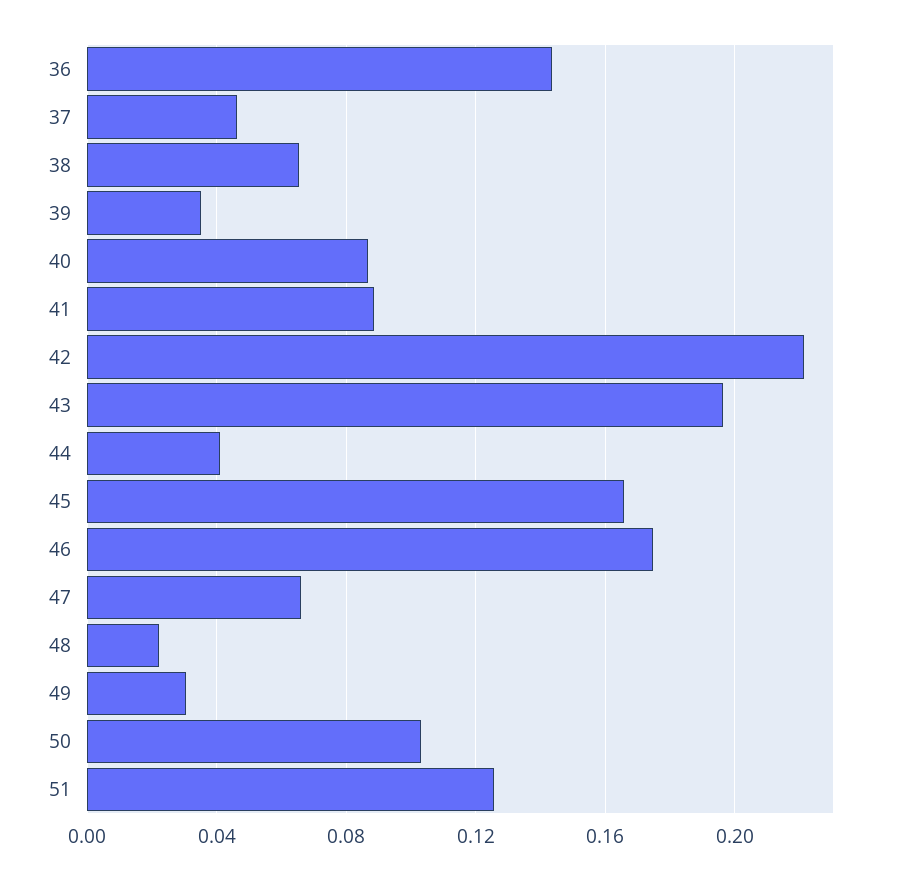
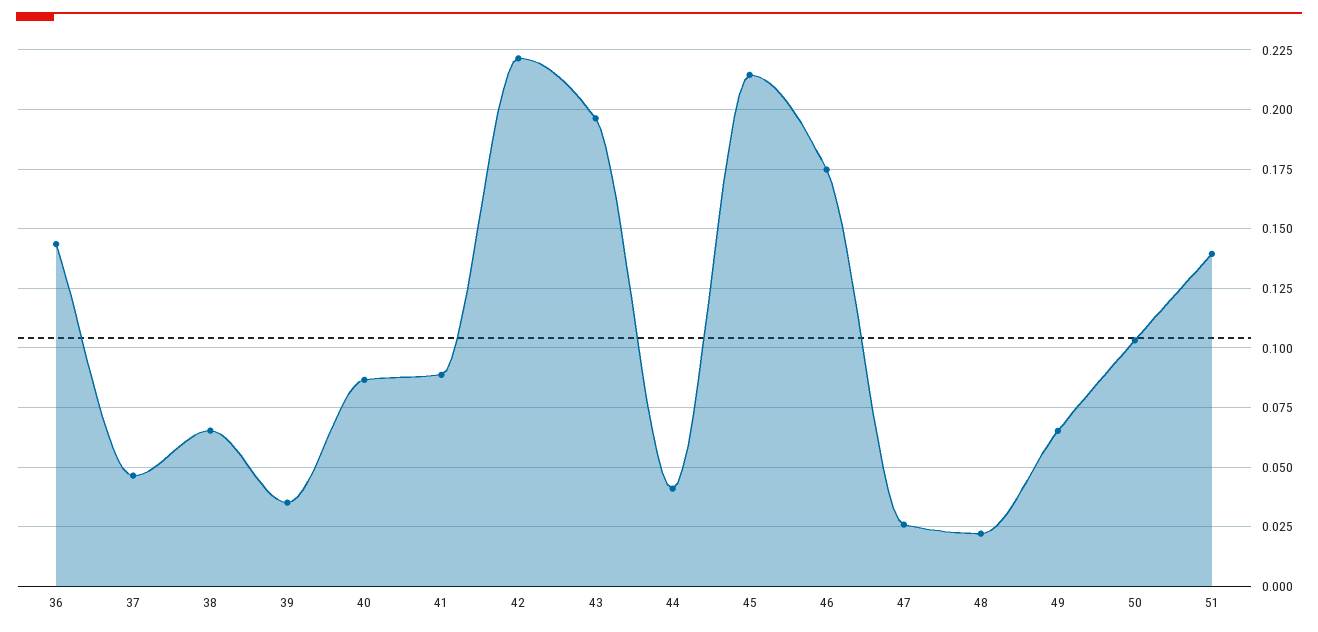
45: 0.165 -> 0.215
47: 0.065 -> 0.025
49: 0.03 -> 0.065
51: 0.125 -> 0.14

